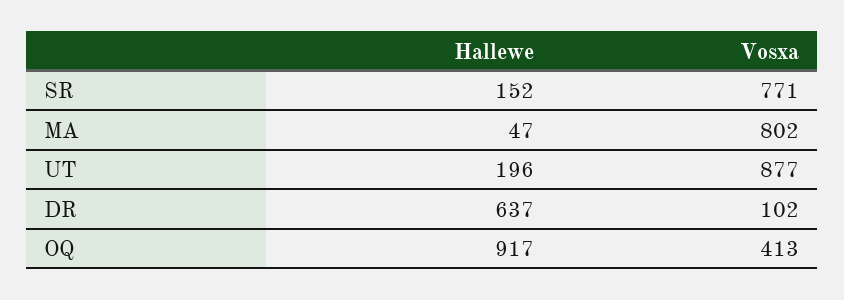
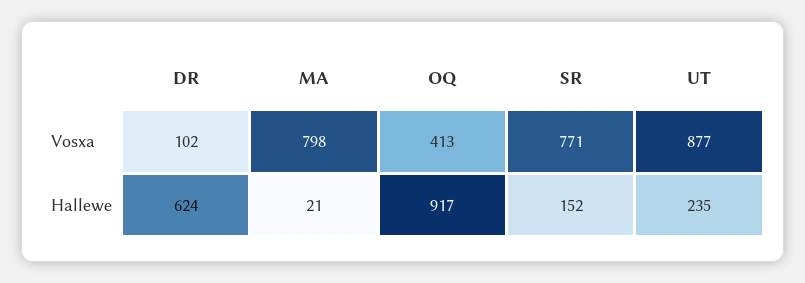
Hallewe, MA: 47 -> 21
Vosxa, MA: 802 -> 798
Hallewe, UT: 196 -> 235
Hallewe, DR: 637 -> 624

